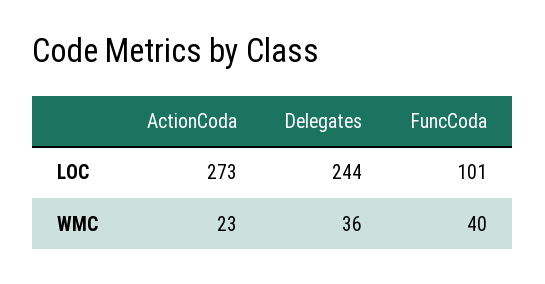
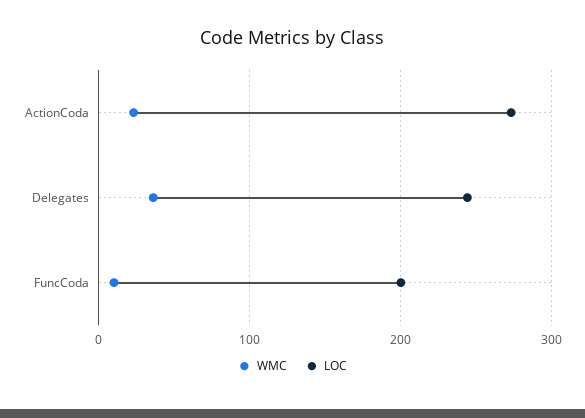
LOC, FuncCoda: 101 -> 200
WMC, FuncCoda: 40 -> 10

